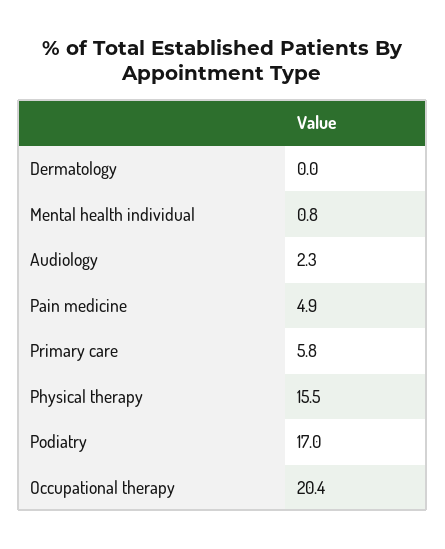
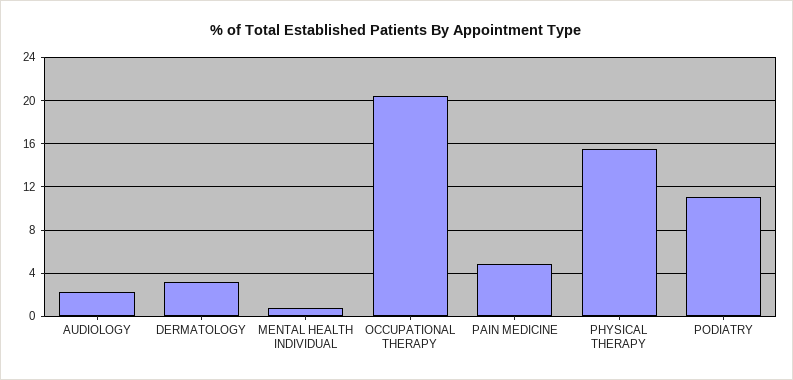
Dermatology: 0 -> 3
Primary care: 5.8 -> none
Podiatry: 17 -> 11

